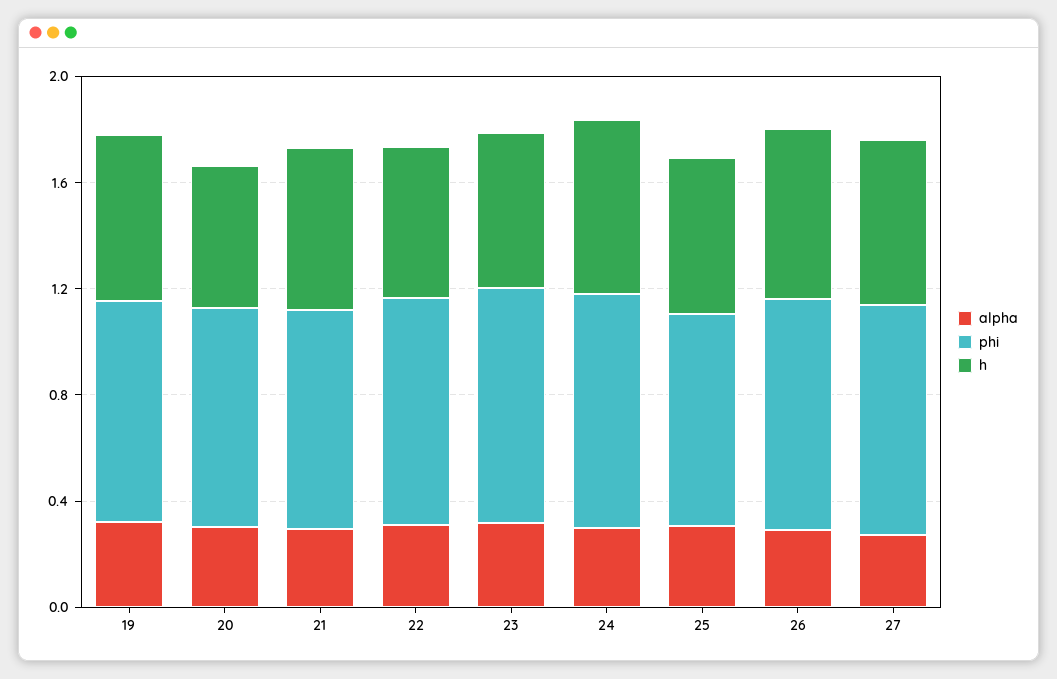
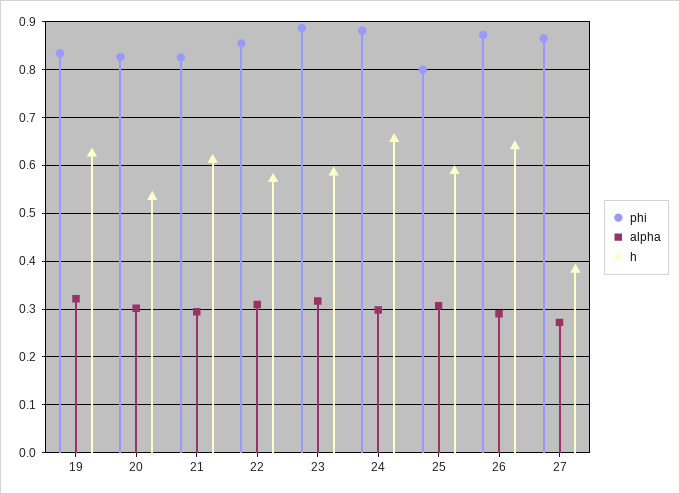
h, 27: 0.6 -> 0.38

